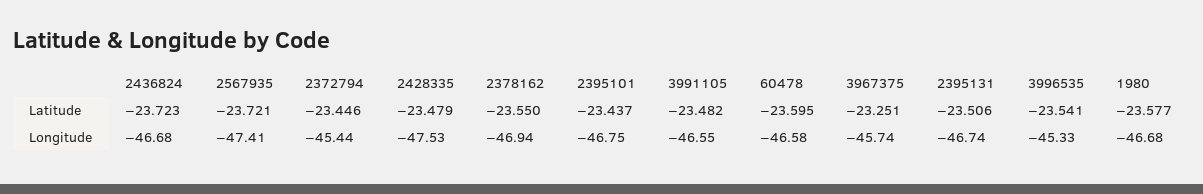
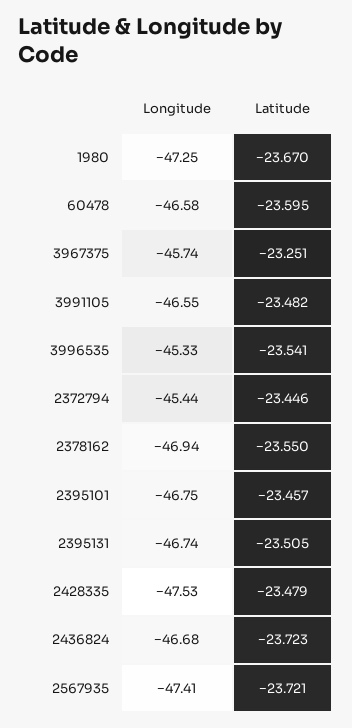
2395101, Latitude: -23.437 -> -23.457
2395131, Latitude: -23.506 -> -23.505
1980, Latitude: -23.577 -> -23.67
1980, Longitude: -46.68 -> -47.25

